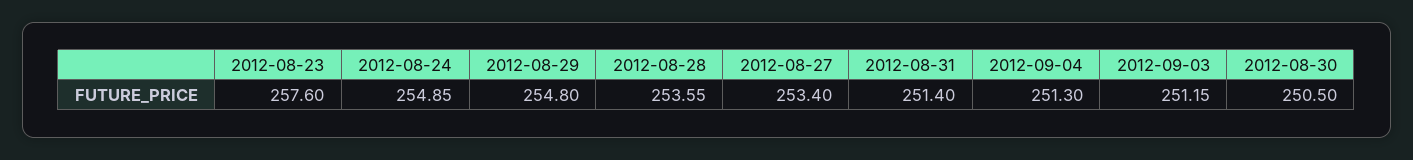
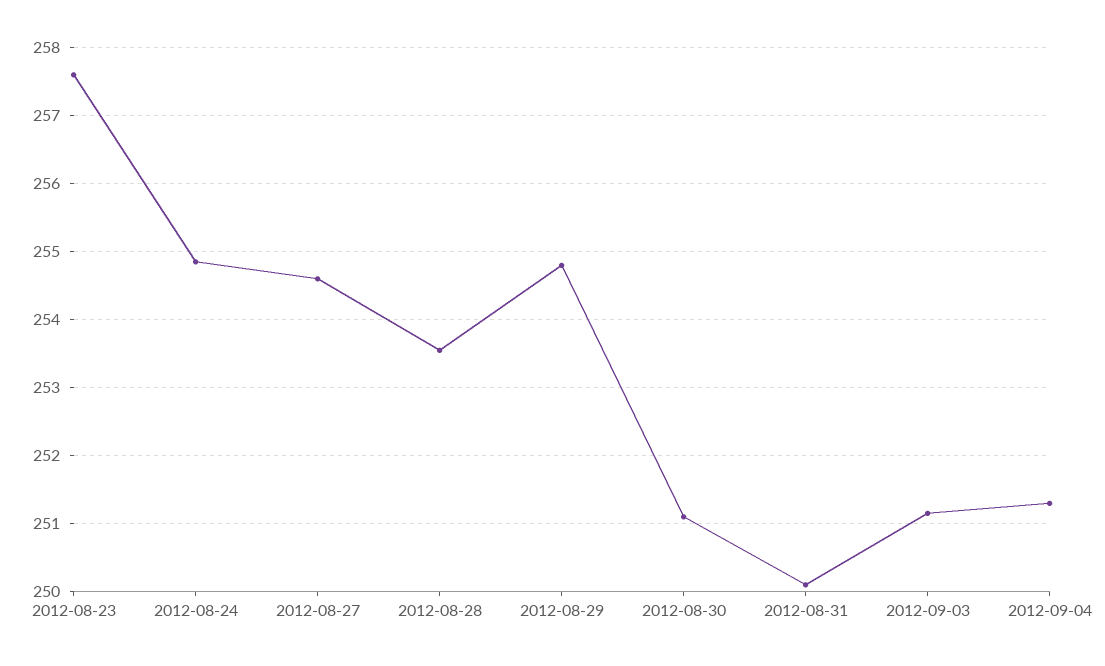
2012-08-27: 253.4 -> 254.6
2012-08-31: 251.4 -> 250.1
2012-08-30: 250.5 -> 251.1

